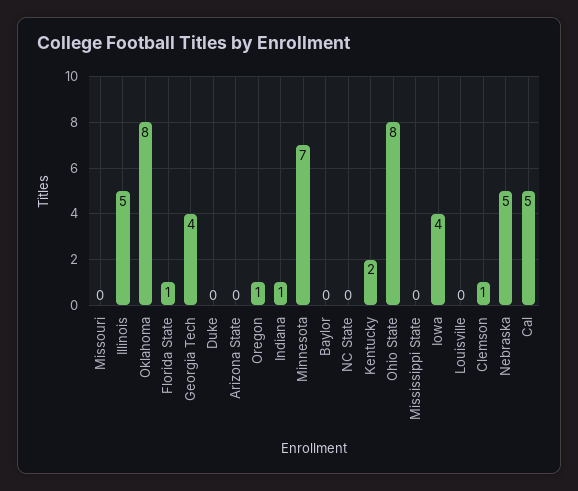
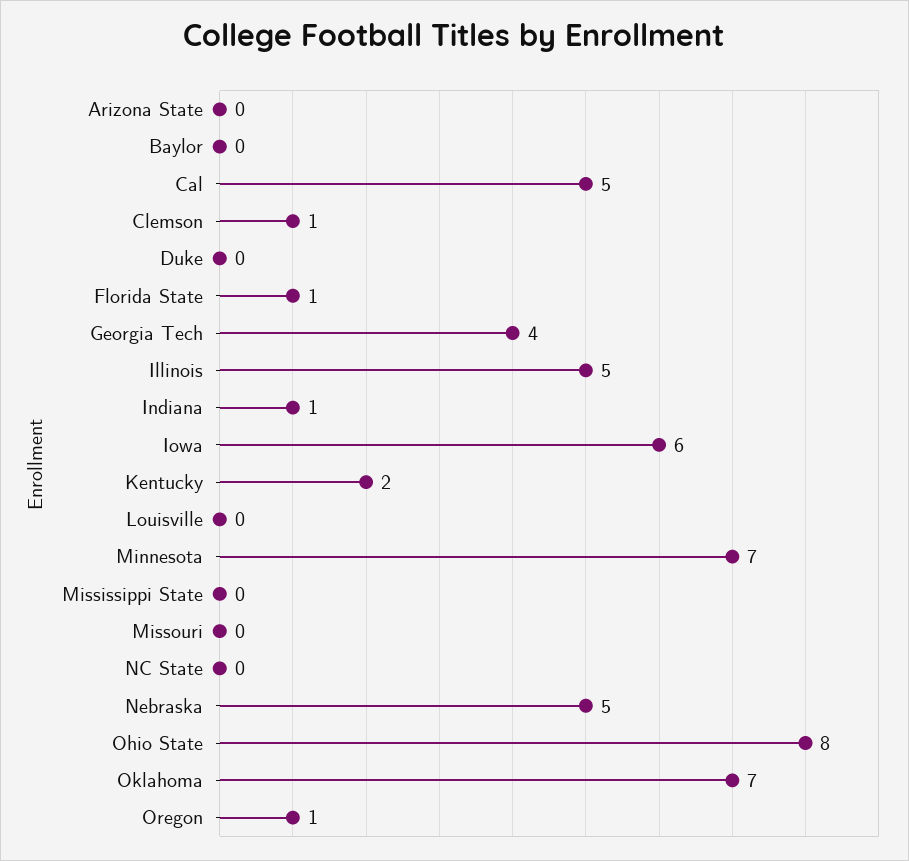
Oklahoma: 8 -> 7
Iowa: 4 -> 6

